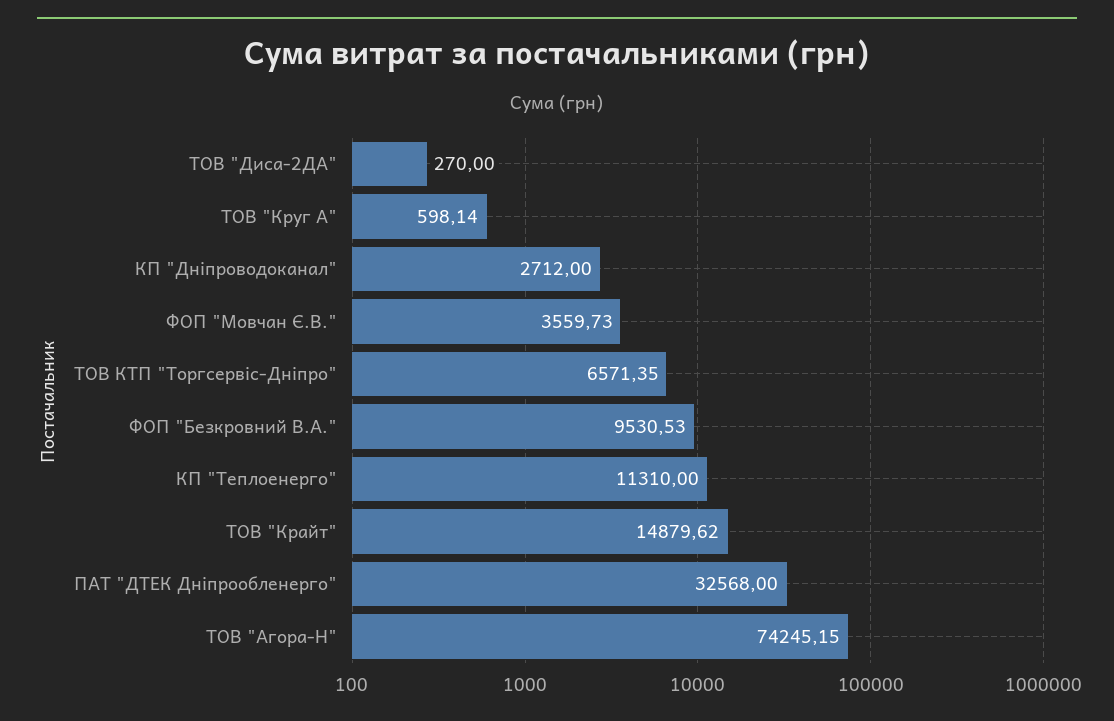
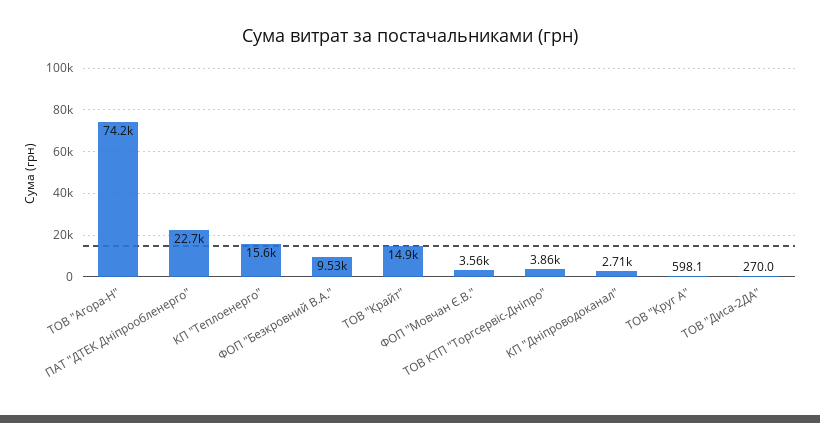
ТОВ КТП "Торгсервіс-Дніпро": 6571.35 -> 3860
КП "Теплоенерго": 11310 -> 15600
ПАТ "ДТЕК Дніпрообленерго": 32568 -> 22700

